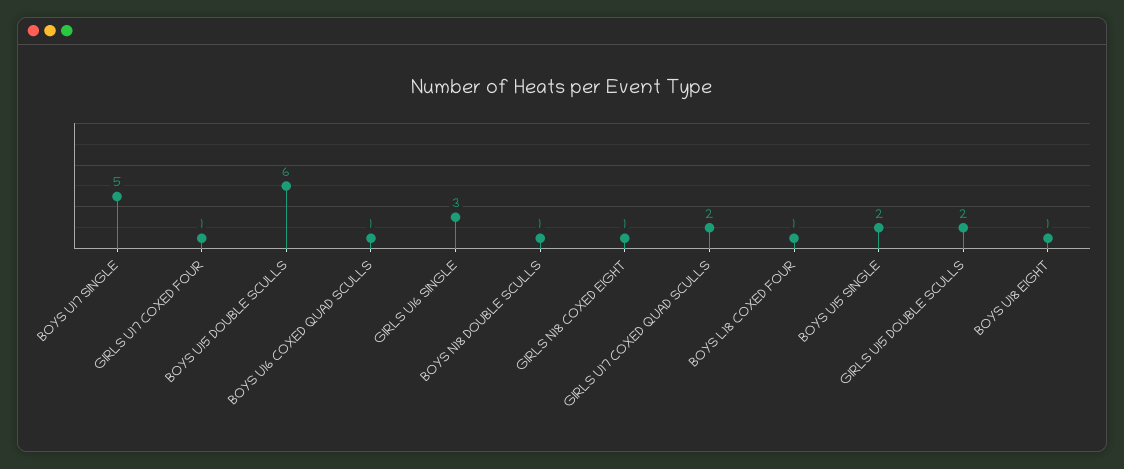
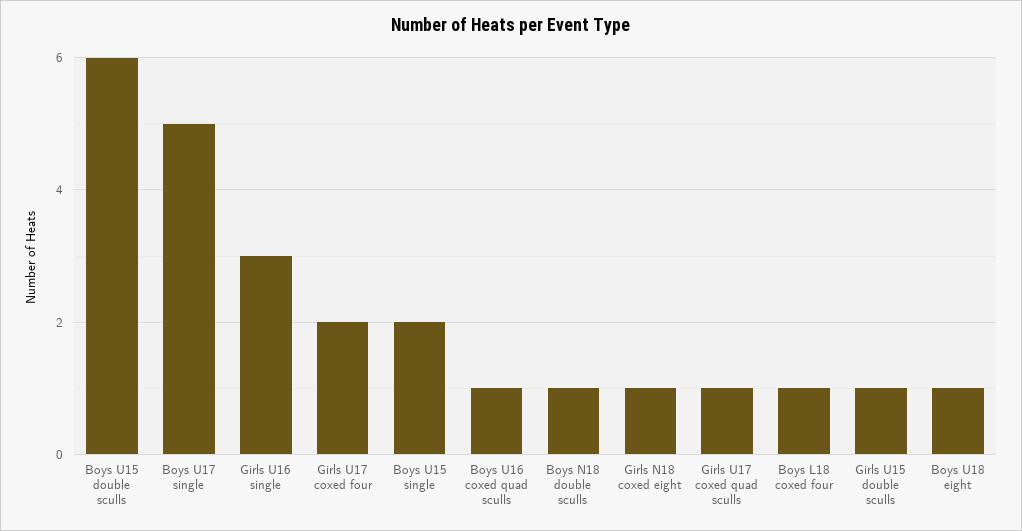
GIRLS U17 COXED FOUR: 1 -> 2
GIRLS U17 COXED QUAD SCULLS: 2 -> 1
GIRLS U15 DOUBLE SCULLS: 2 -> 1

